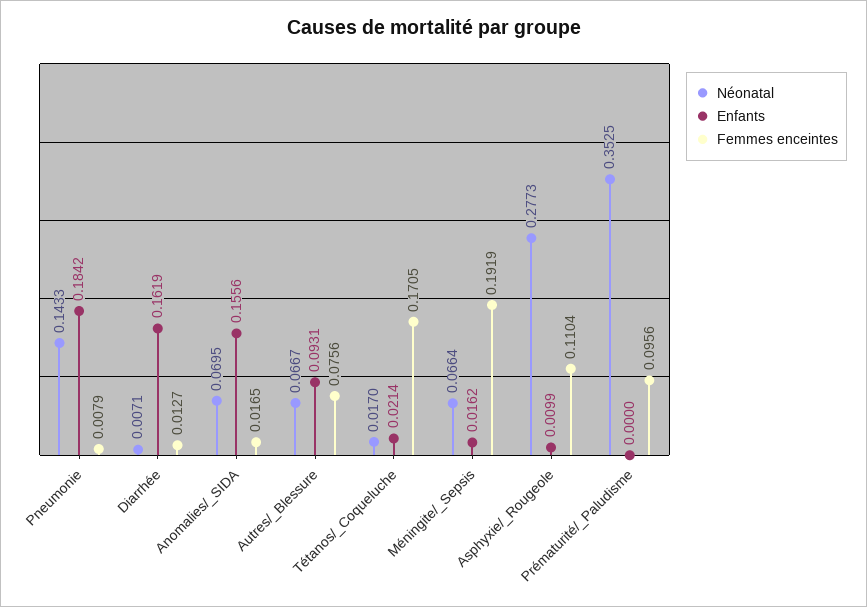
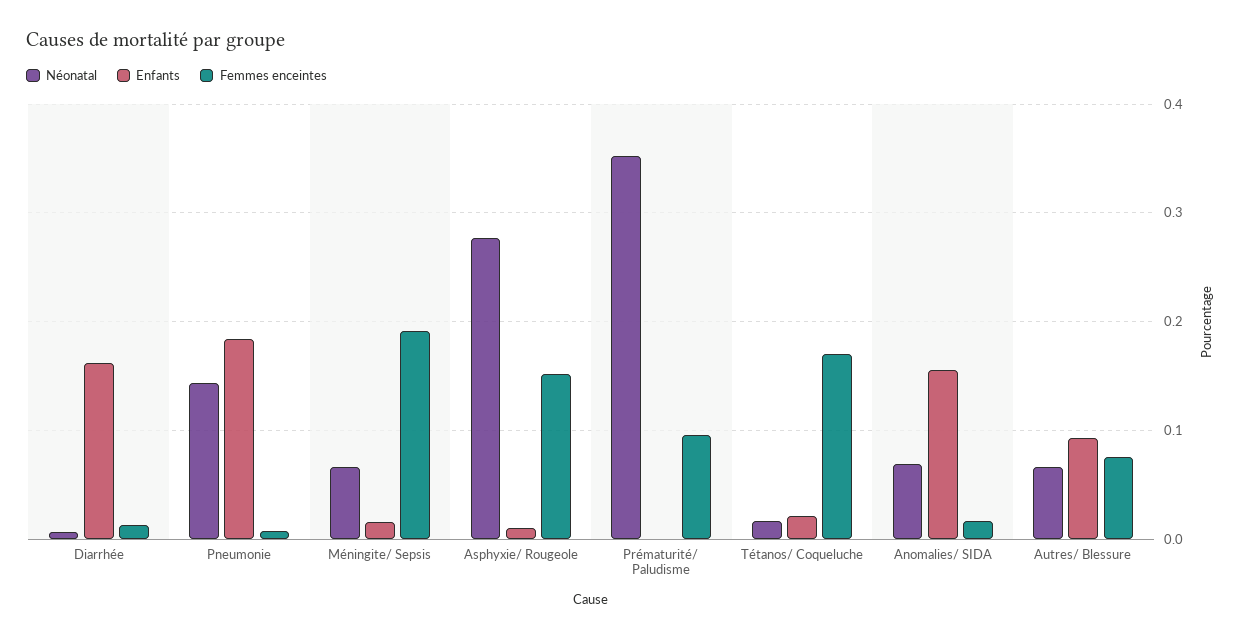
Femmes enceintes, Asphyxie/_Rougeole: 0.1104 -> 0.15

